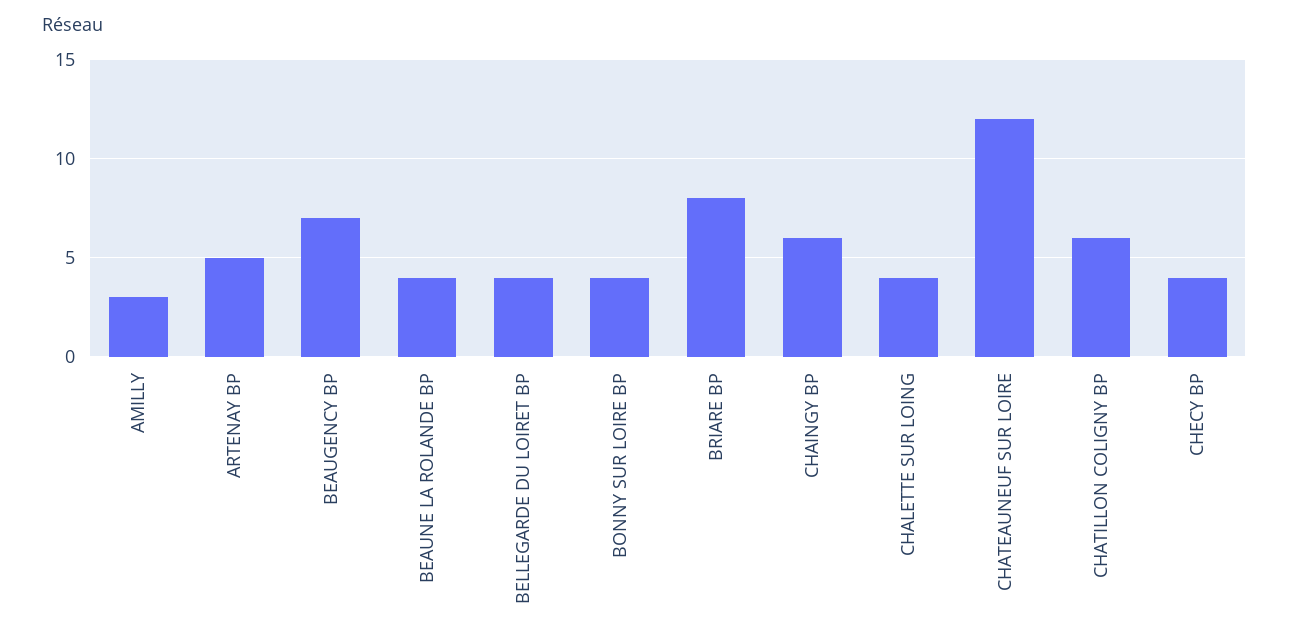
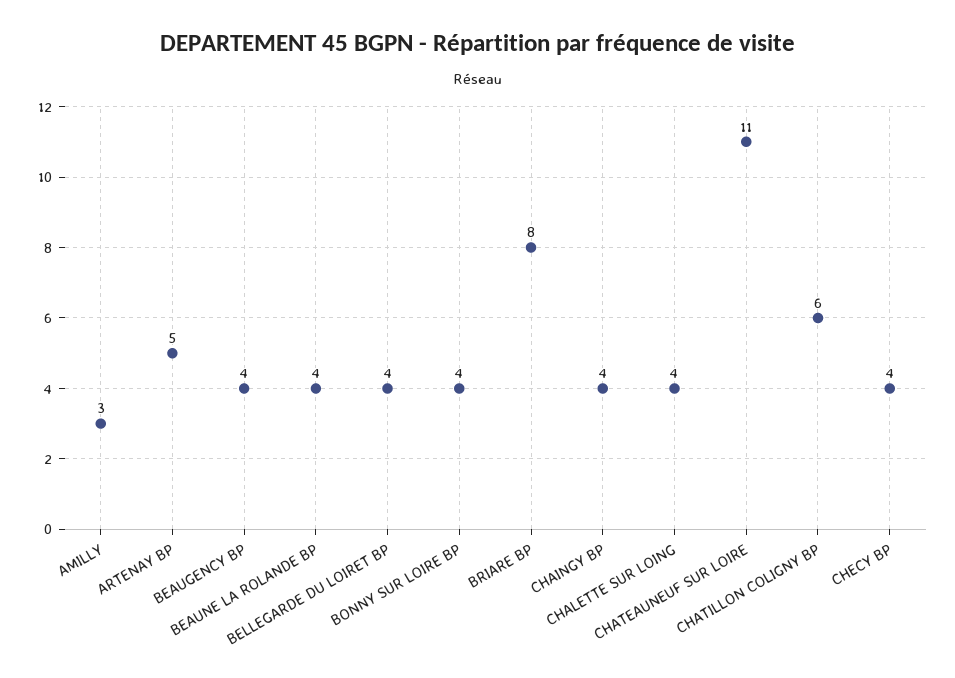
BEAUGENCY BP: 7 -> 4
CHAINGY BP: 6 -> 4
CHATEAUNEUF SUR LOIRE: 12 -> 11

